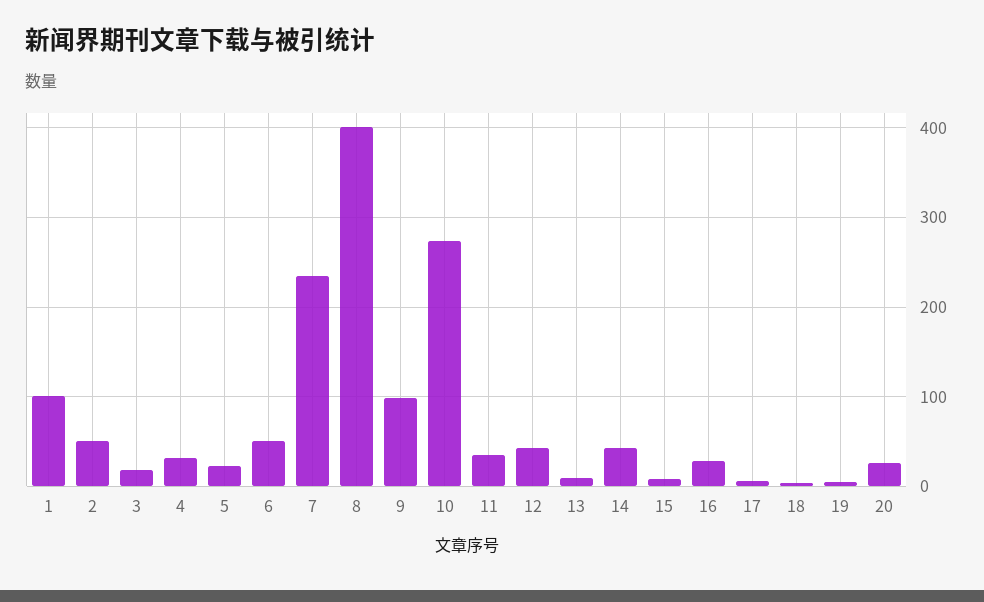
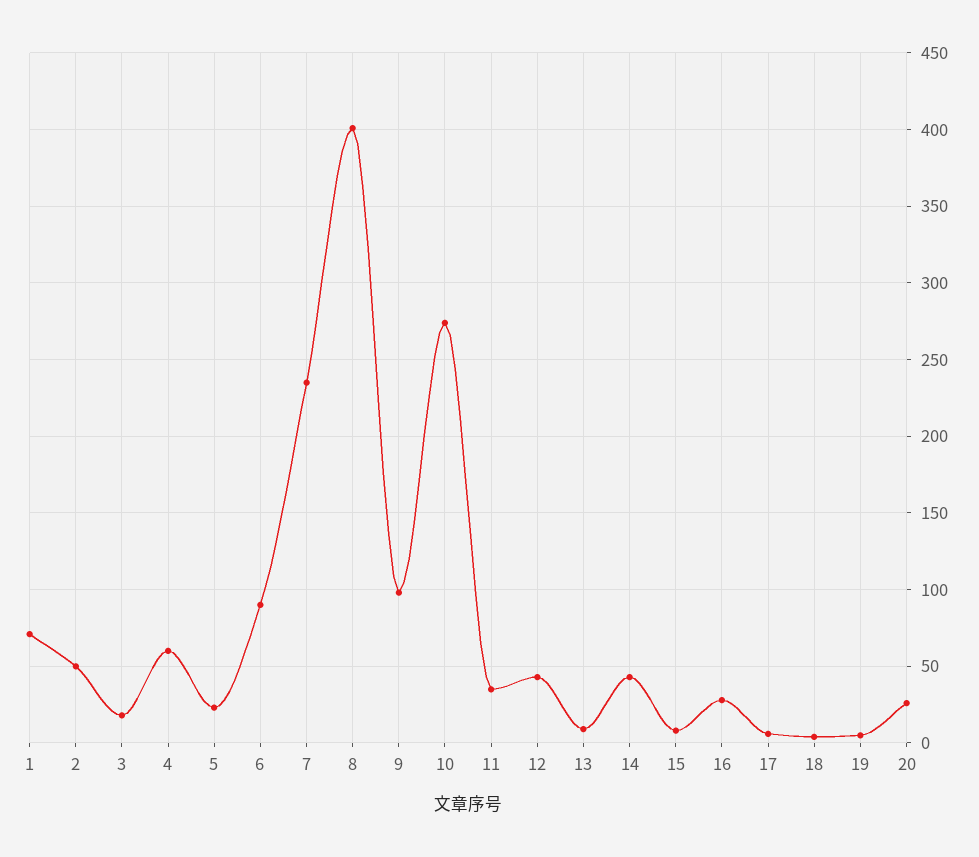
1: 100 -> 70
4: 30 -> 60
6: 50 -> 90

